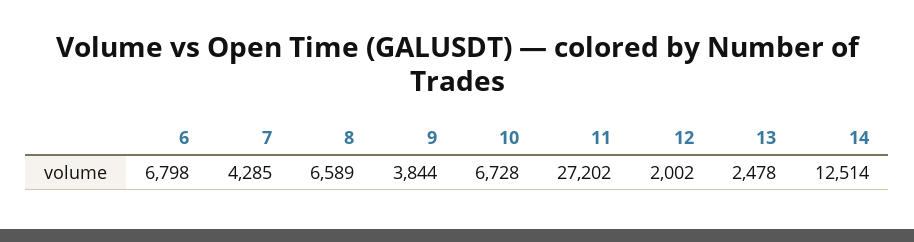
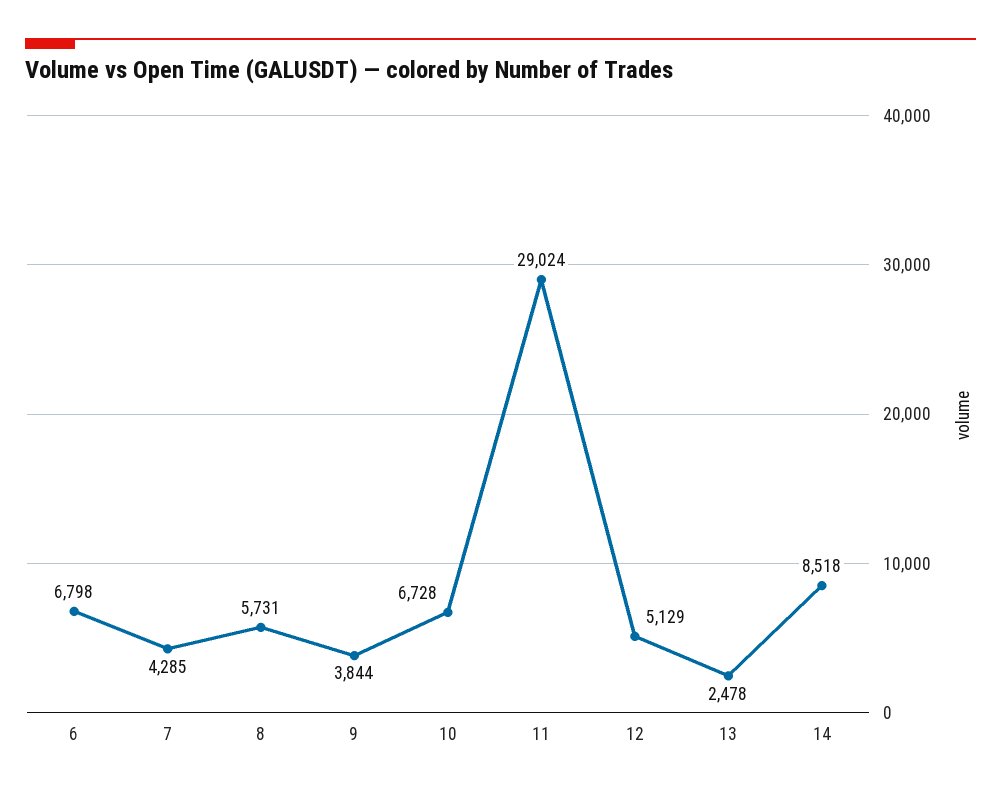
8: 6589 -> 5731
11: 27202 -> 29024
12: 2002 -> 5129
14: 12514 -> 8518

